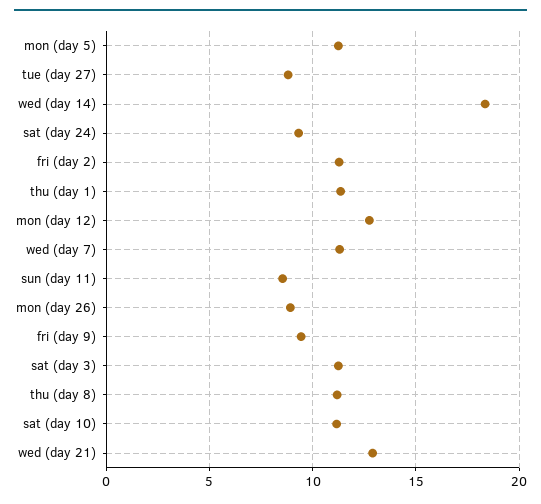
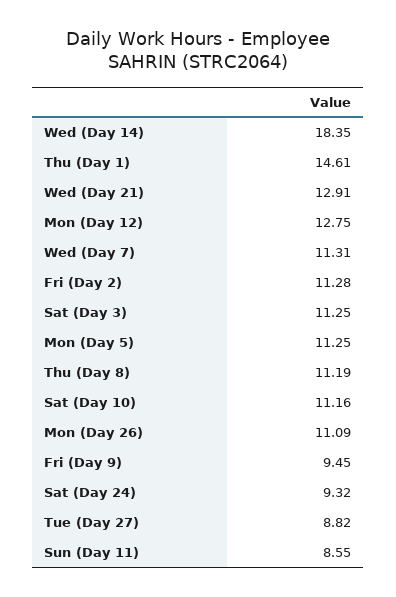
thu (day 1): 11.5 -> 14.61
mon (day 26): 9 -> 11.09

